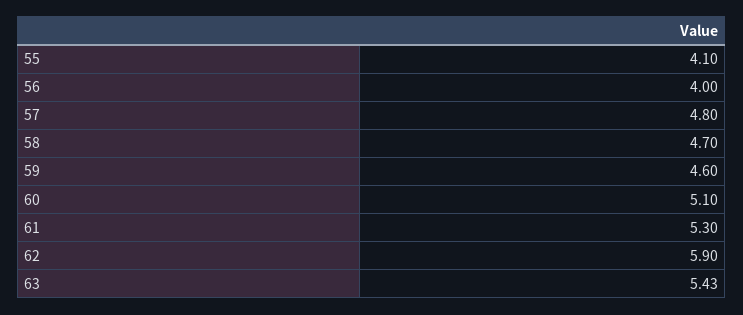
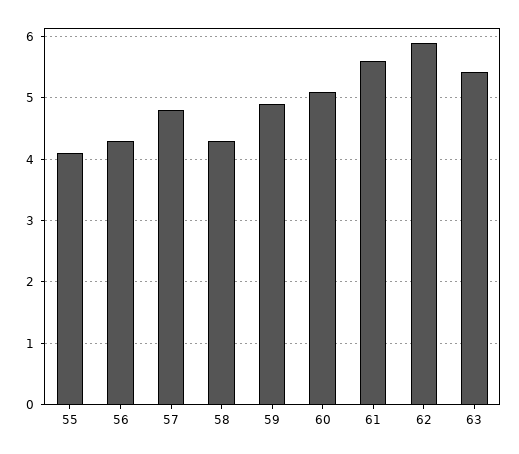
56: 4 -> 4.3
58: 4.7 -> 4.3
59: 4.6 -> 4.9
61: 5.3 -> 5.6

